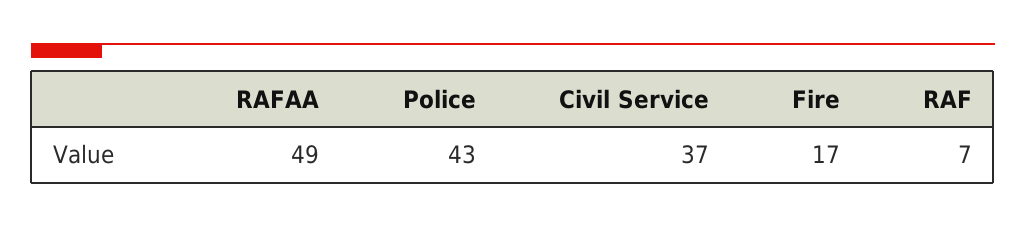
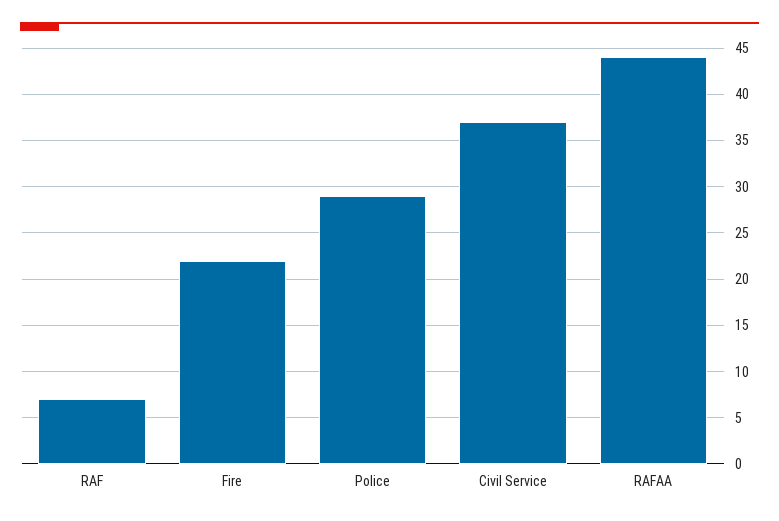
RAFAA: 49 -> 44
Police: 43 -> 29
Fire: 17 -> 22

